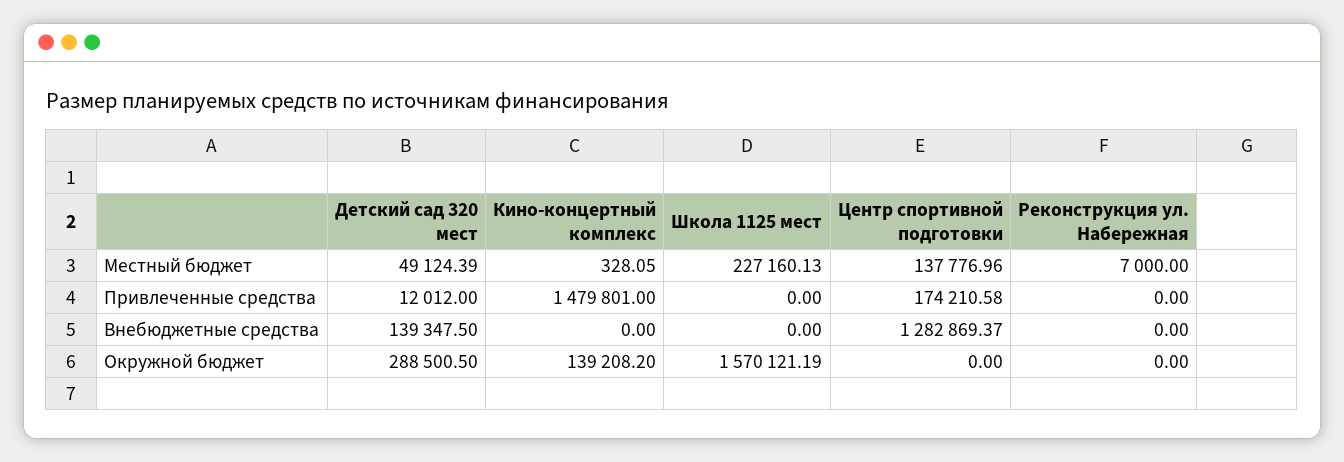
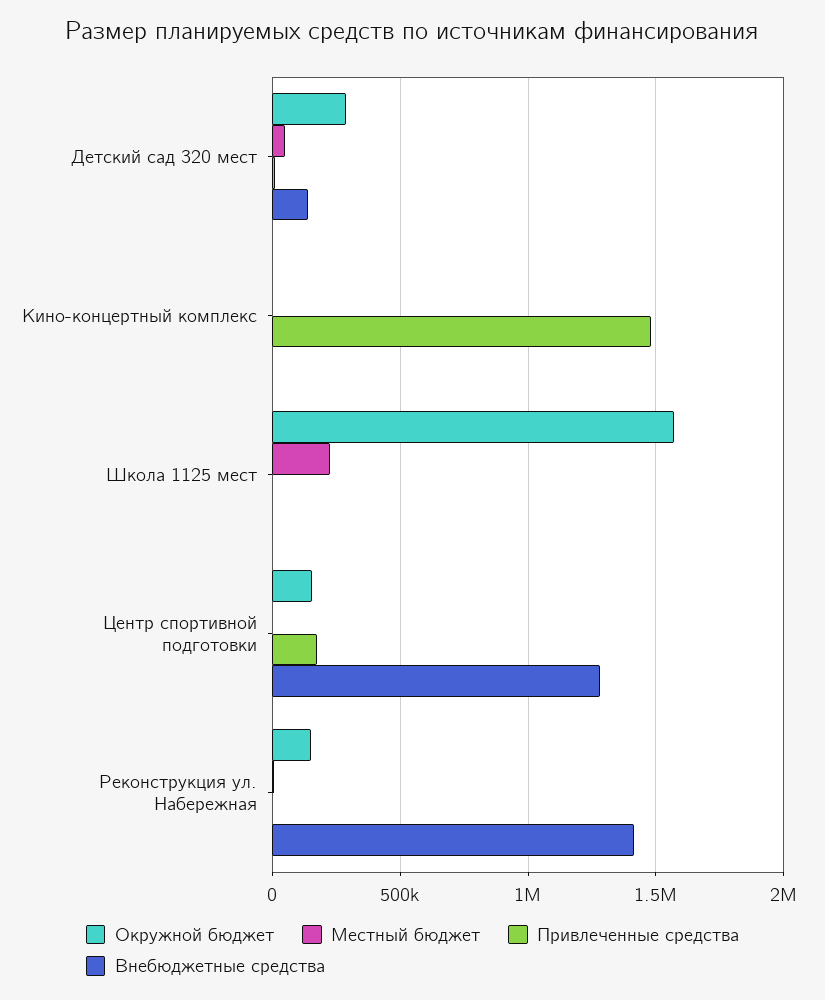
Местный бюджет, Центр спортивной подготовки: 137776.96 -> 0
Внебюджетные средства, Реконструкция ул. Набережная: 0 -> 1400000
Окружной бюджет, Кино-концертный комплекс: 139208.2 -> 0
Окружной бюджет, Центр спортивной подготовки: 0 -> 150000
Окружной бюджет, Реконструкция ул. Набережная: 0 -> 150000

